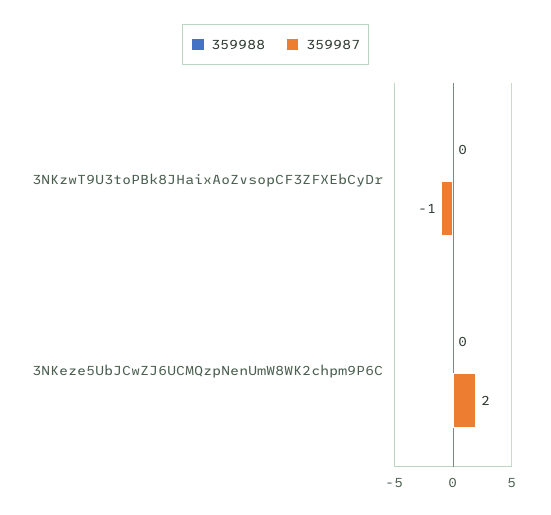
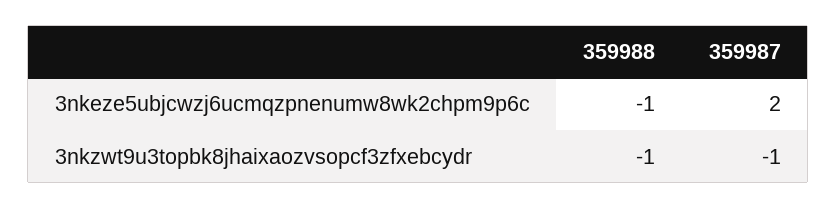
359988, 3NKzwT9U3toPBk8JHaixAoZvsopCF3ZFXEbCyDr: 0 -> -1
359988, 3NKeze5UbJCwZJ6UCMQzpNenUmW8WK2chpm9P6C: 0 -> -1

